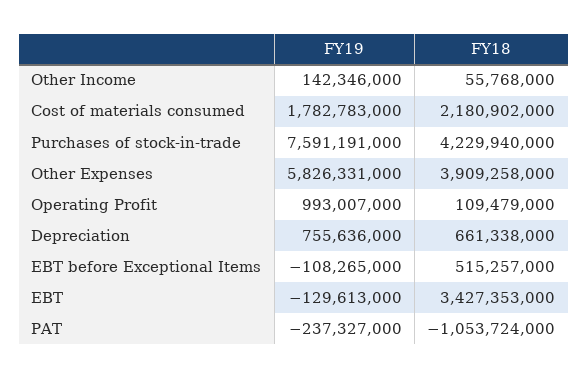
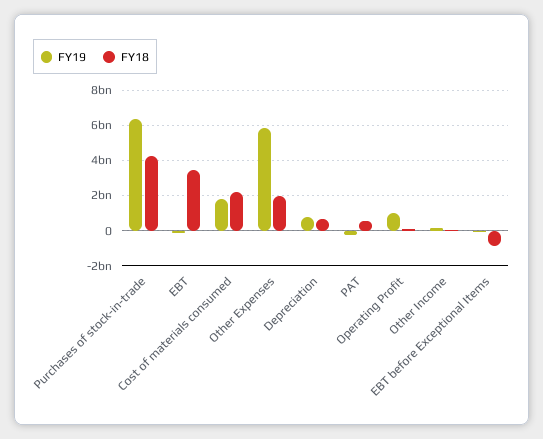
FY19, Purchases of stock-in-trade: 7591191000 -> 6500000000
FY18, Other Expenses: 3909258000 -> 2000000000
FY18, EBT before Exceptional Items: 515257000 -> -1000000000
FY18, PAT: -1053724000 -> 500000000

